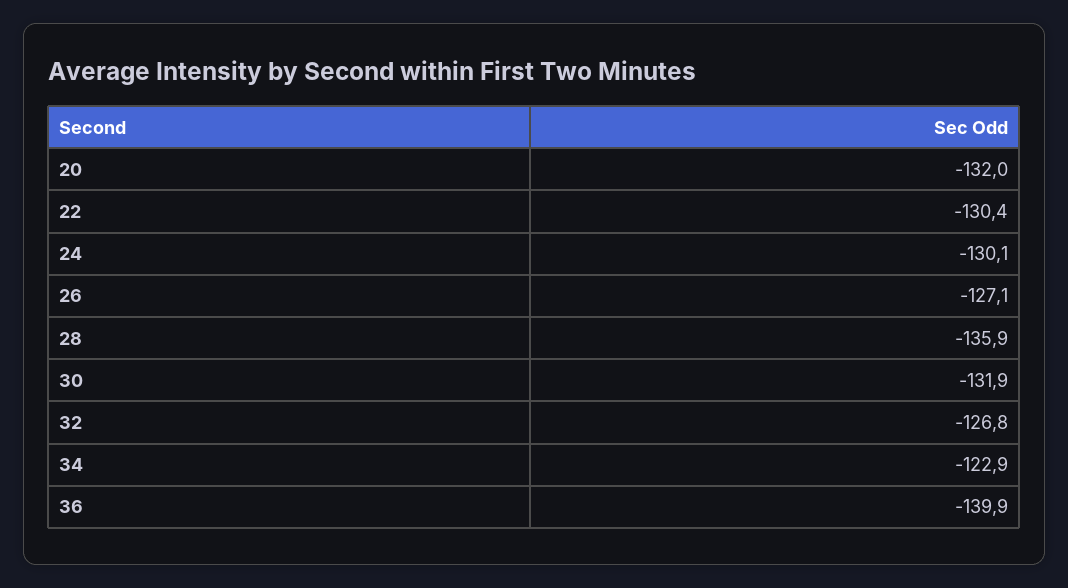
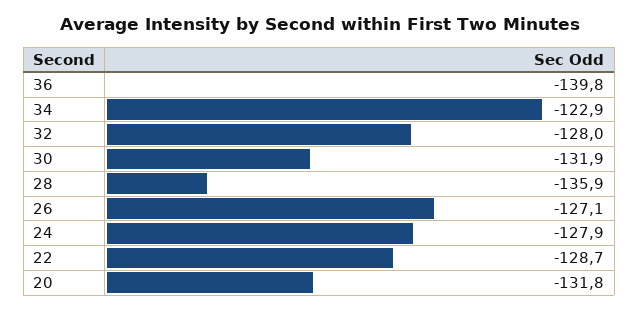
20: -132 -> -131.8
22: -130.4 -> -128.7
24: -130.1 -> -127.9
32: -126.8 -> -128
36: -139.9 -> -139.8

